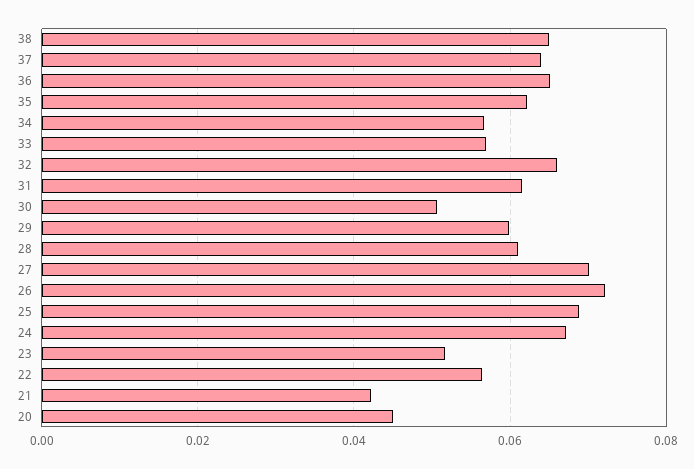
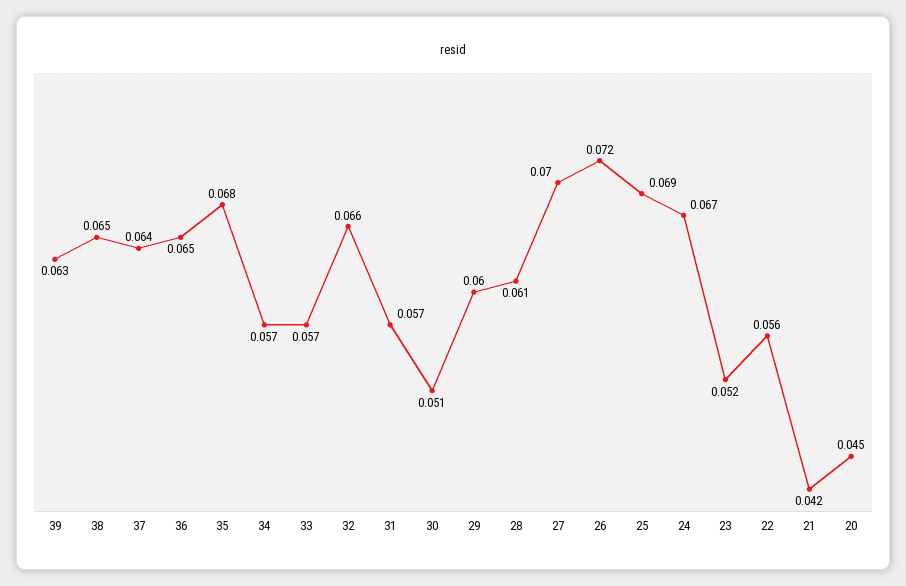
35: 0.062 -> 0.068
31: 0.062 -> 0.057
39: none -> 0.063

